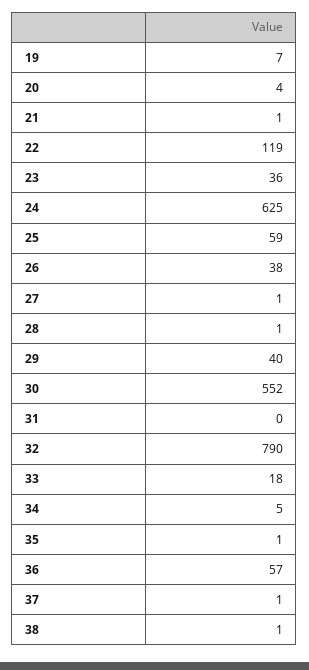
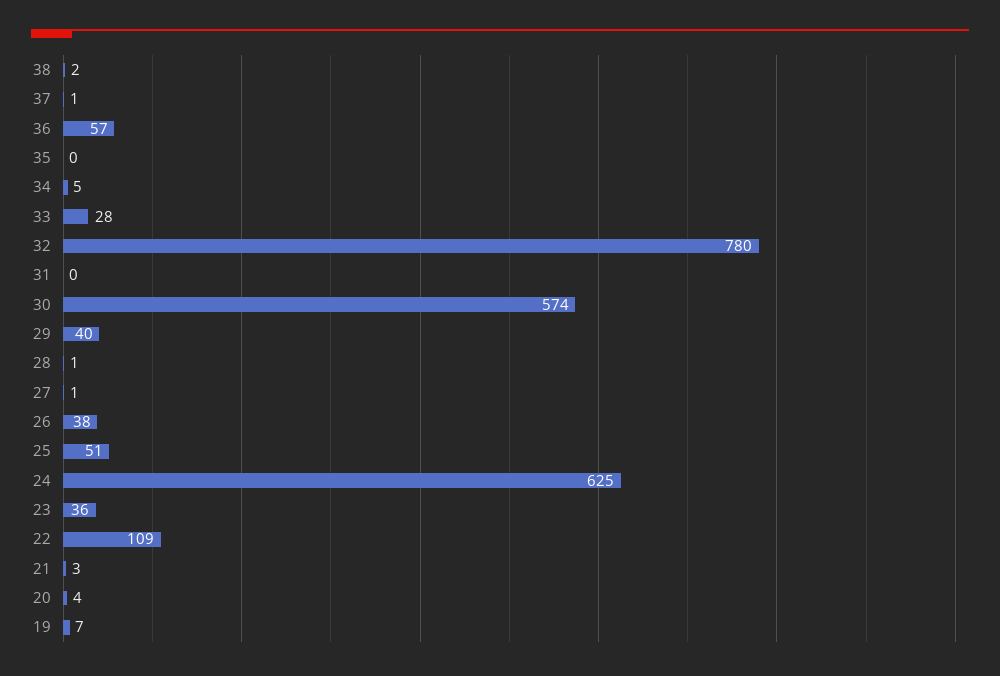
21: 1 -> 3
22: 119 -> 109
25: 59 -> 51
30: 552 -> 574
32: 790 -> 780
33: 18 -> 28
35: 1 -> 0
38: 1 -> 2

